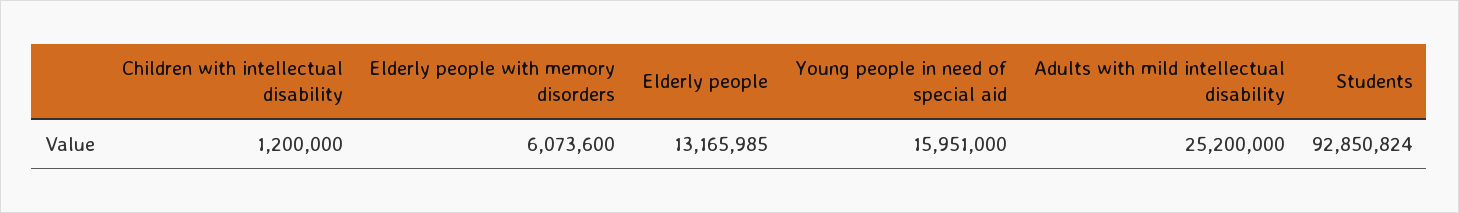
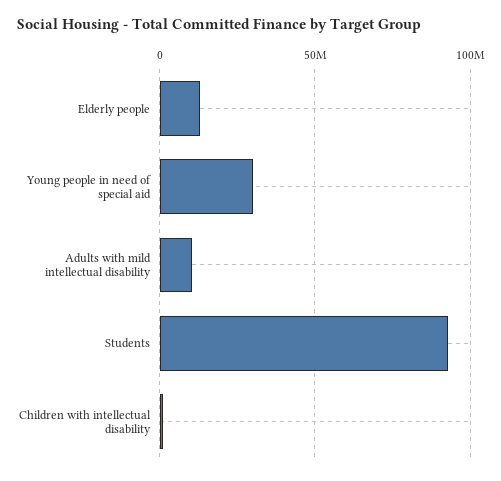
Elderly people with memory disorders: 6073600 -> none
Young people in need of special aid: 15951000 -> 30000000
Adults with mild intellectual disability: 25200000 -> 10000000

